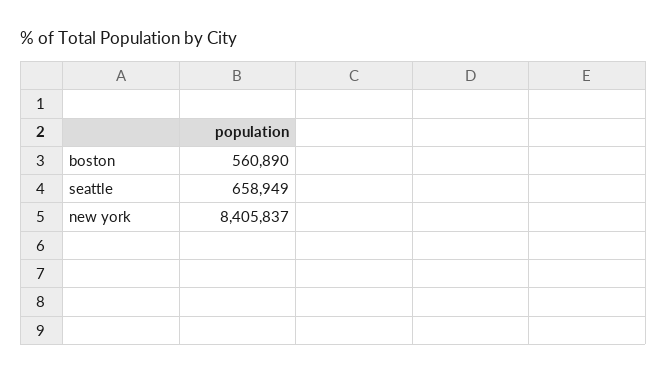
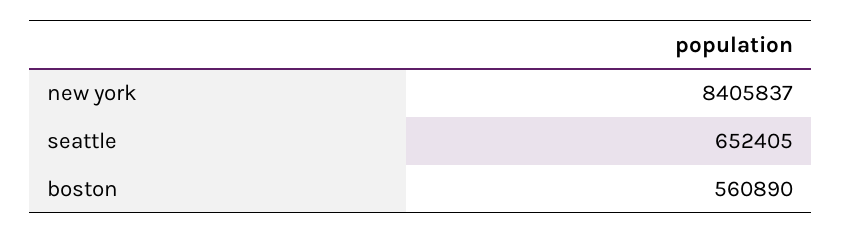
seattle: 658949 -> 652405

